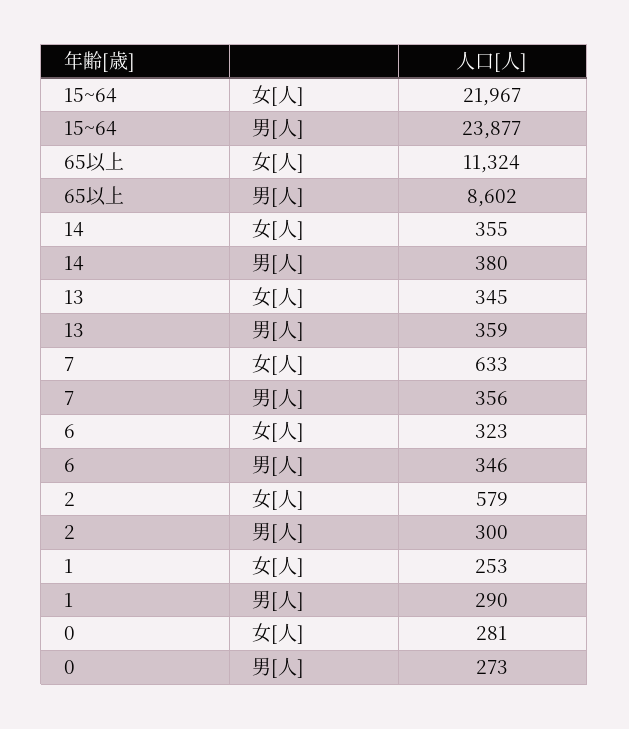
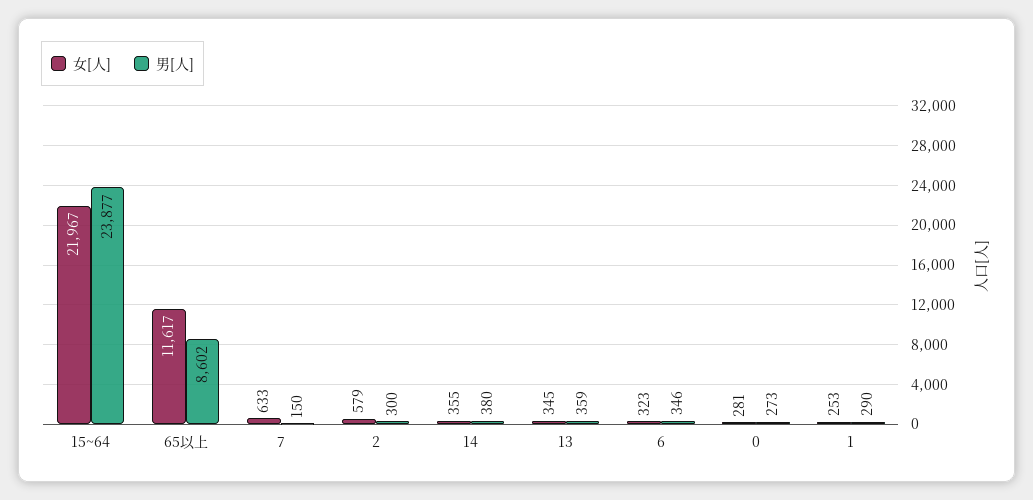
女[人], 65以上: 11324 -> 11617
男[人], 7: 356 -> 150

